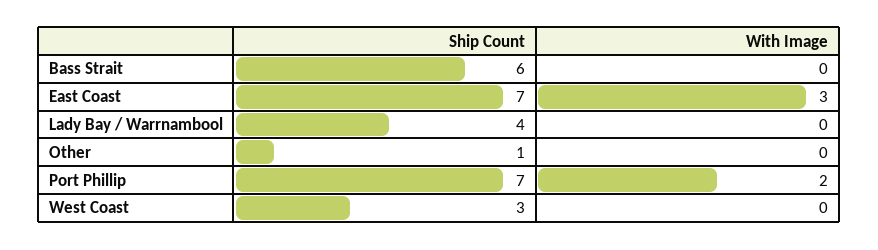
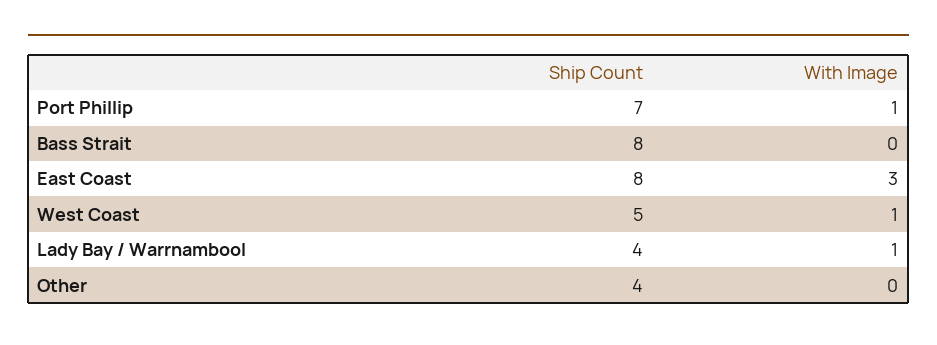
Ship Count, Bass Strait: 6 -> 8
Ship Count, East Coast: 7 -> 8
With Image, Lady Bay / Warrnambool: 0 -> 1
Ship Count, Other: 1 -> 4
With Image, Port Phillip: 2 -> 1
Ship Count, West Coast: 3 -> 5
With Image, West Coast: 0 -> 1

